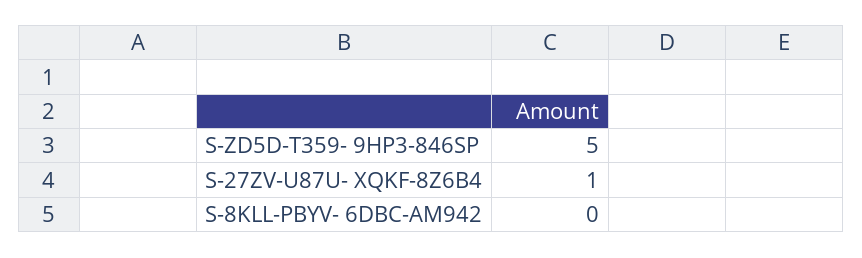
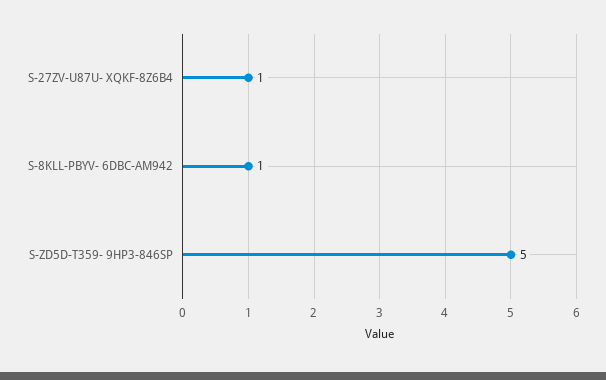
S-8KLL-PBYV- 6DBC-AM942: 0 -> 1

